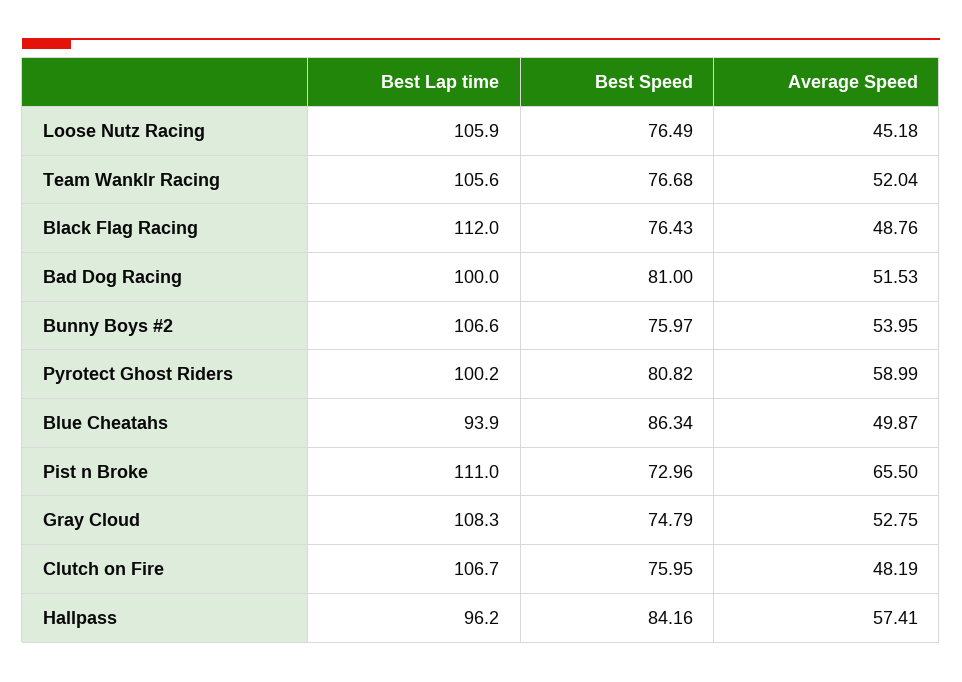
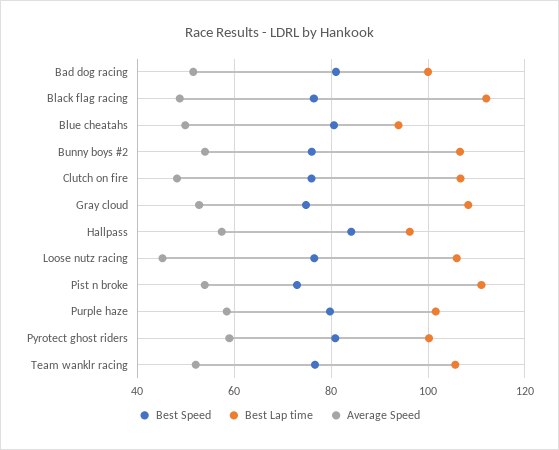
Best Speed, Blue Cheatahs: 86.34 -> 80
Average Speed, Pist n Broke: 65.5 -> 54
Best Speed, Purple haze: none -> 80
Best Lap time, Purple haze: none -> 102
Average Speed, Purple haze: none -> 58

